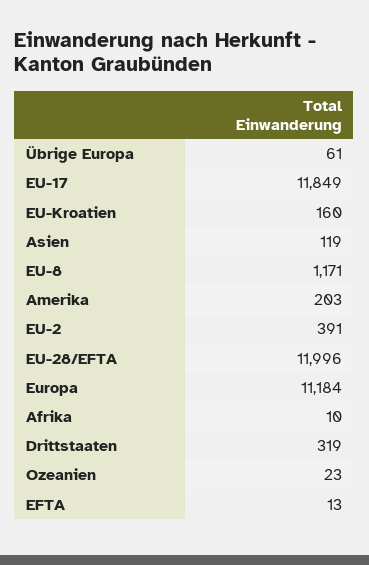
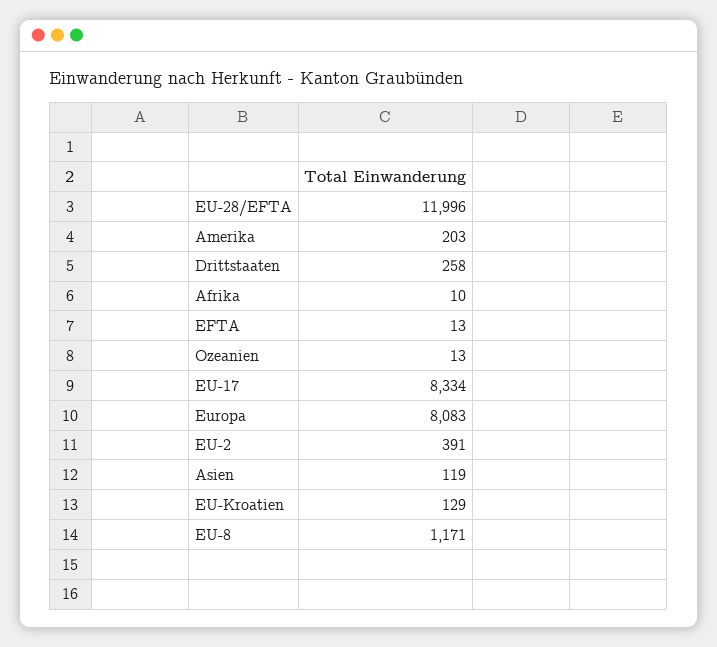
Übrige Europa: 61 -> none
EU-17: 11849 -> 8334
EU-Kroatien: 160 -> 129
Europa: 11184 -> 8083
Drittstaaten: 319 -> 258
Ozeanien: 23 -> 13

